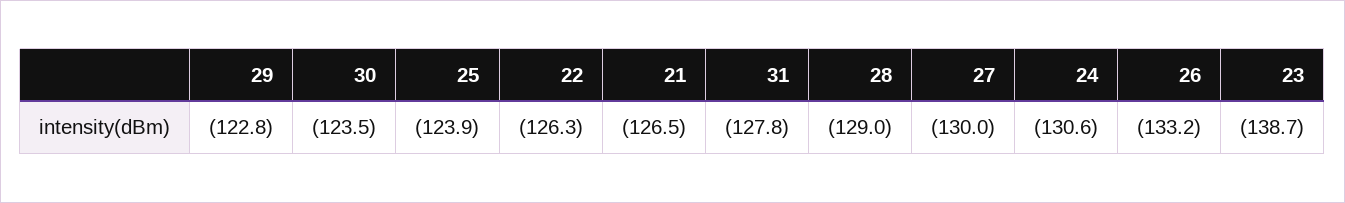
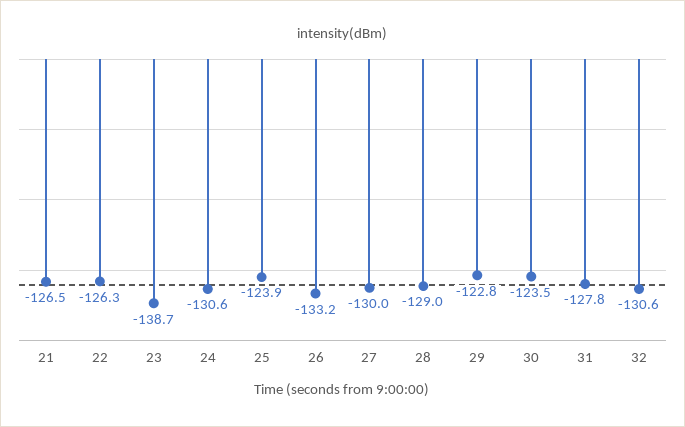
32: none -> -130.6

